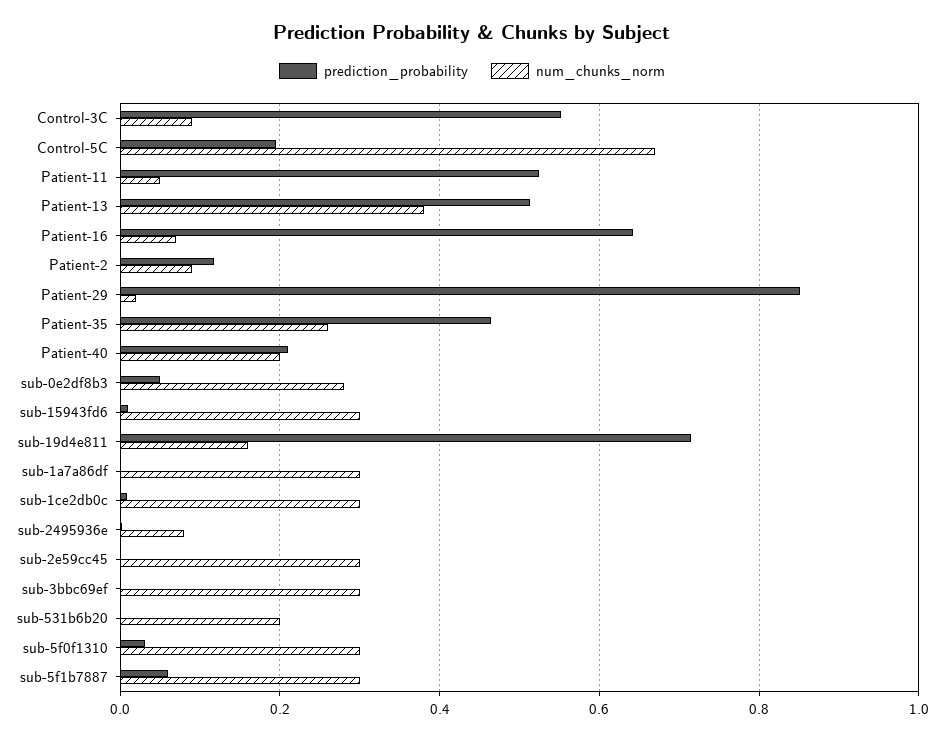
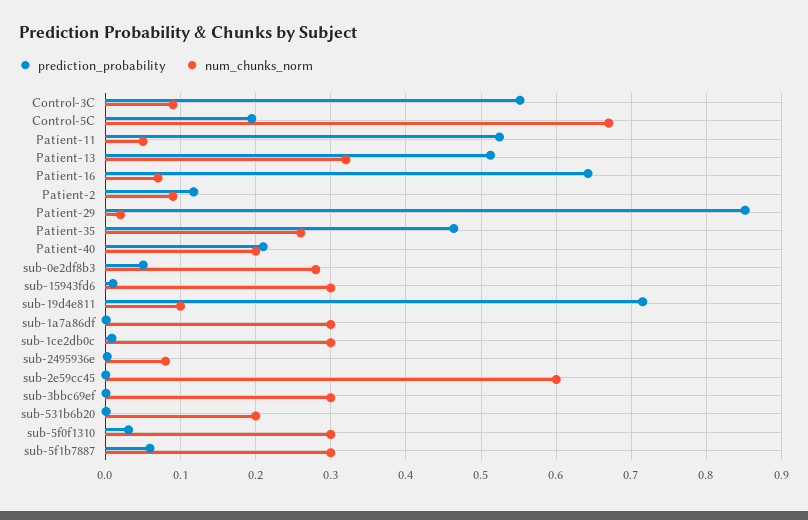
num_chunks_norm, Patient-13: 0.38 -> 0.32
num_chunks_norm, sub-19d4e811: 0.16 -> 0.1
num_chunks_norm, sub-2e59cc45: 0.3 -> 0.6

